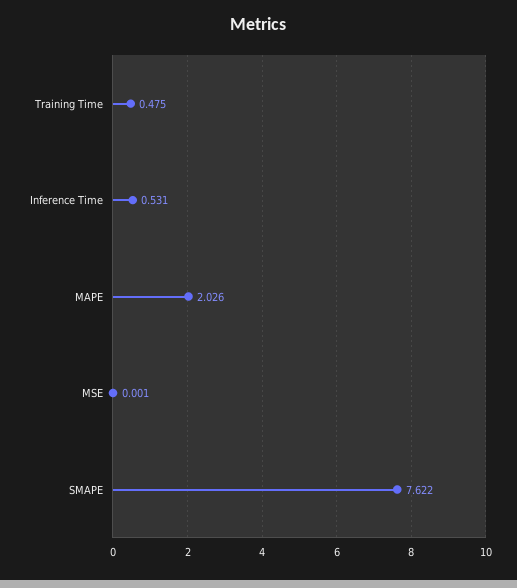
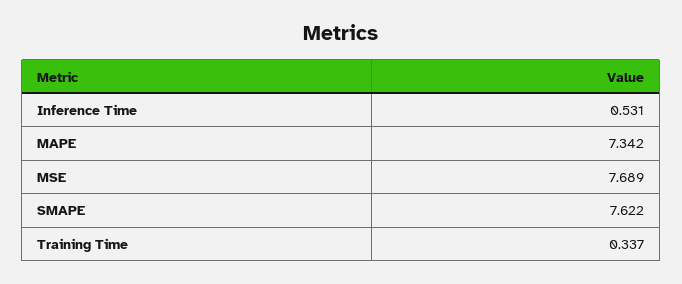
Training Time: 0.475 -> 0.337
MAPE: 2.026 -> 7.342
MSE: 0.001 -> 7.689

